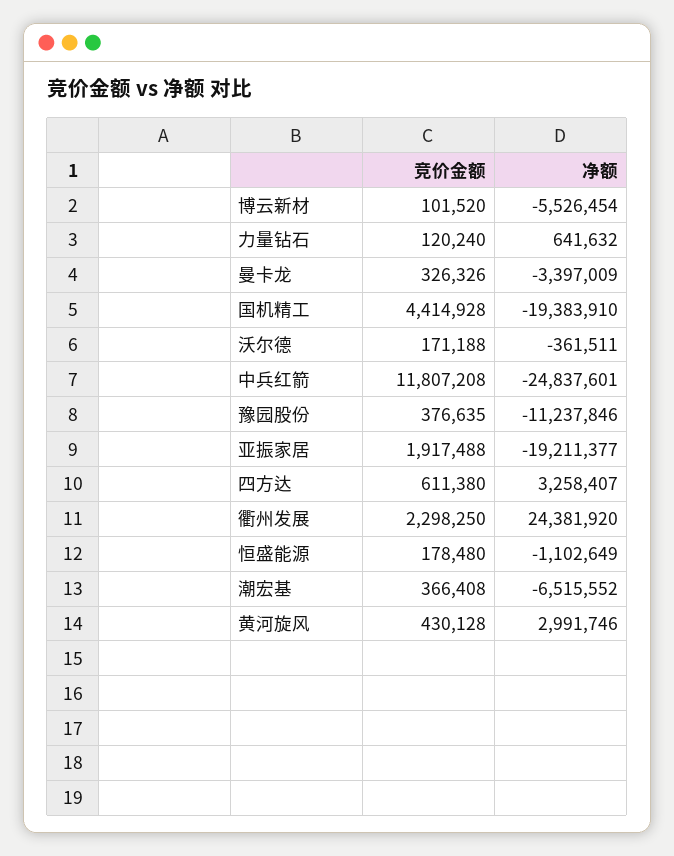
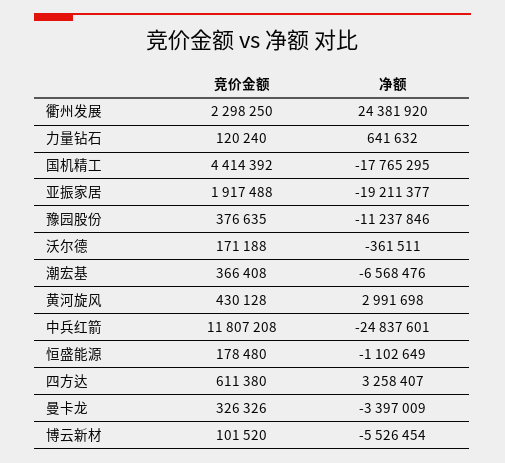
竞价金额, 国机精工: 4414928 -> 4414392
净额, 国机精工: -19383910 -> -17765295
净额, 潮宏基: -6515552 -> -6568476
净额, 黄河旋风: 2991746 -> 2991698

